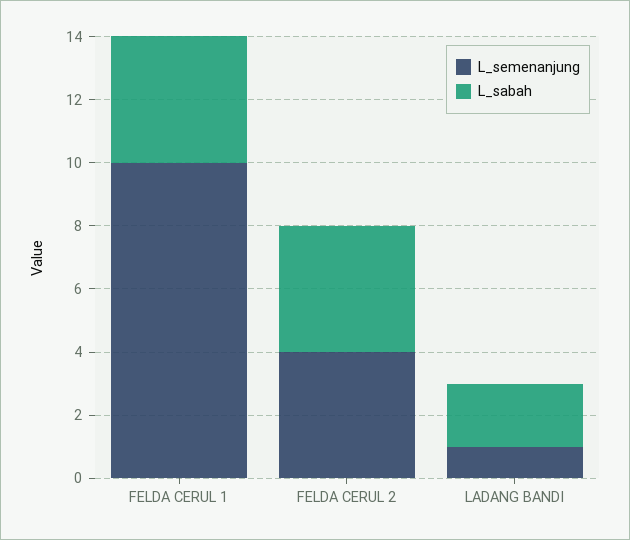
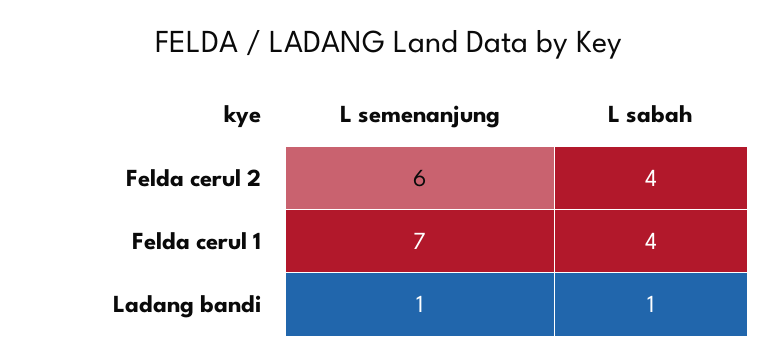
L_semenanjung, FELDA CERUL 1: 10 -> 7
L_semenanjung, FELDA CERUL 2: 4 -> 6
L_sabah, LADANG BANDI: 2 -> 1

